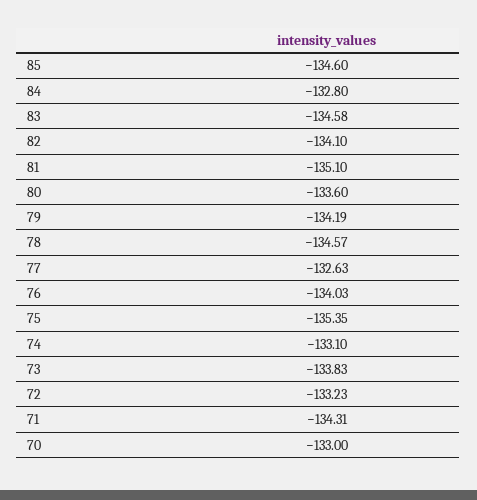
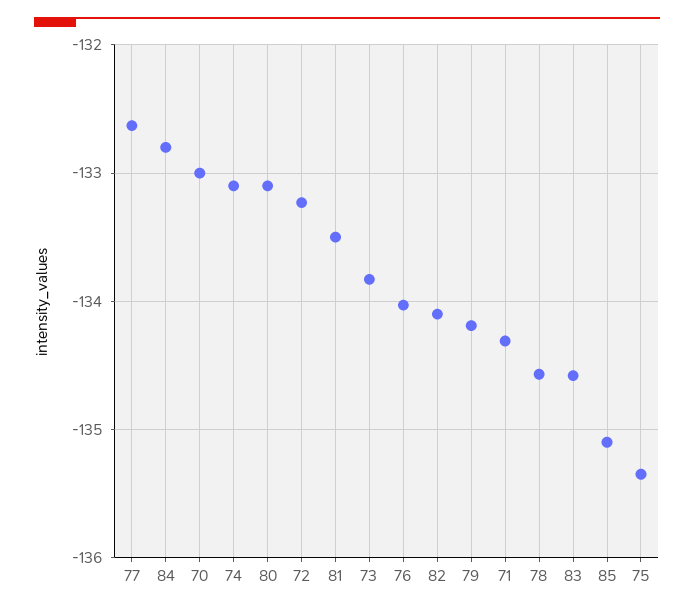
85: -134.6 -> -135.1
81: -135.1 -> -133.5
80: -133.6 -> -133.1

